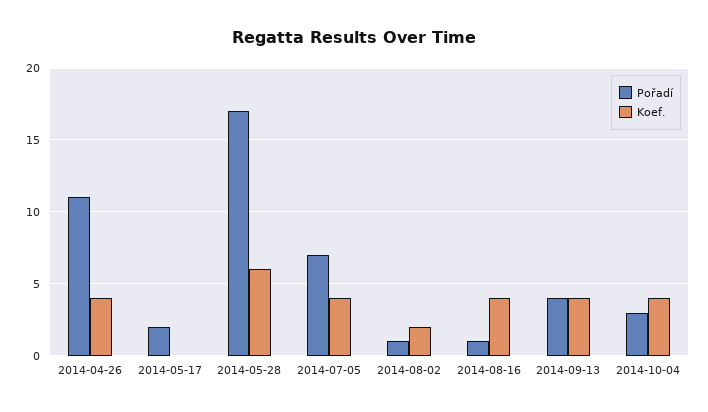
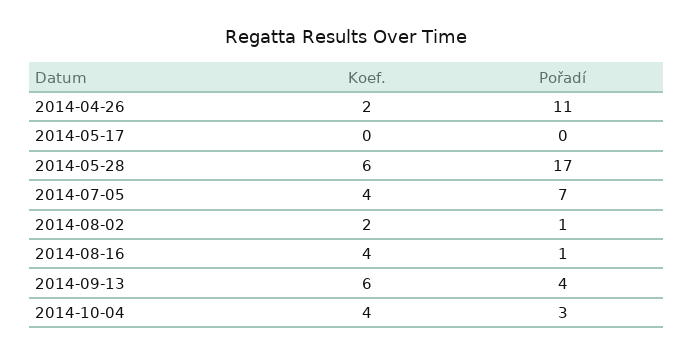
Koef., 2014-04-26: 4 -> 2
Pořadí, 2014-05-17: 2 -> 0
Koef., 2014-09-13: 4 -> 6

